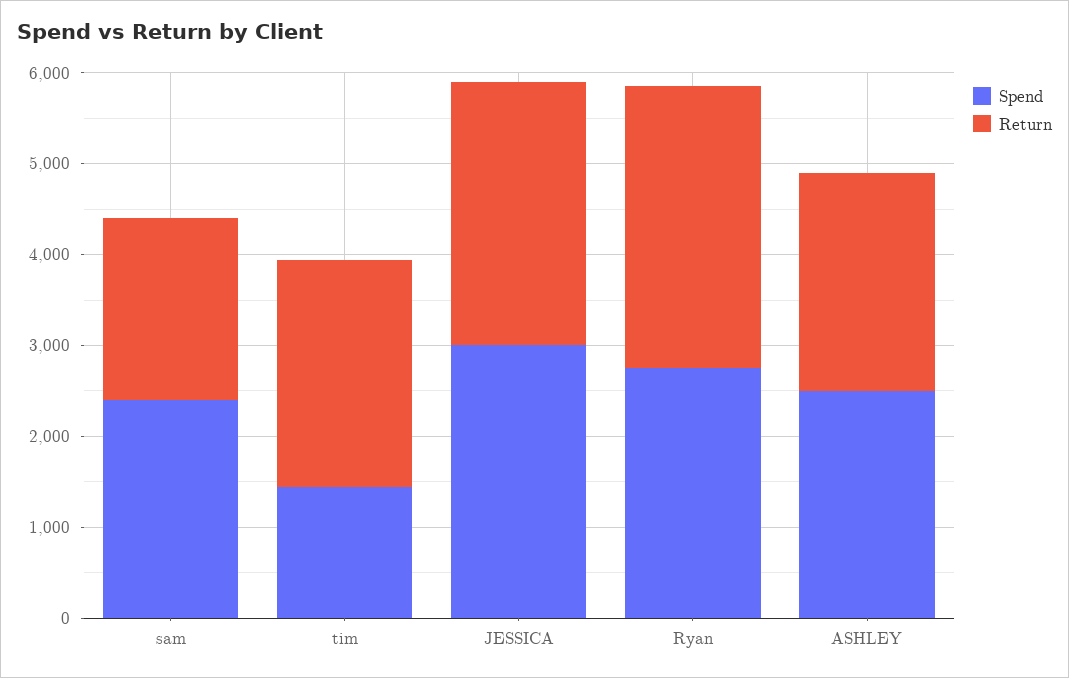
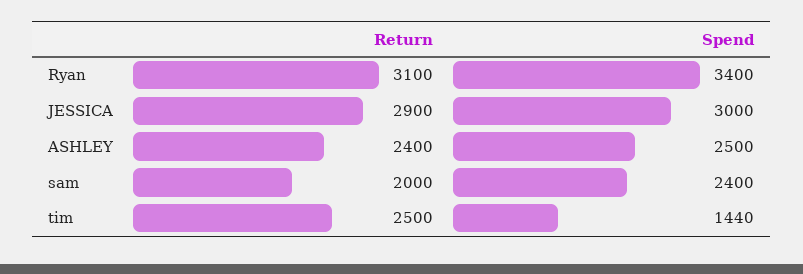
Spend, Ryan: 2800 -> 3400

